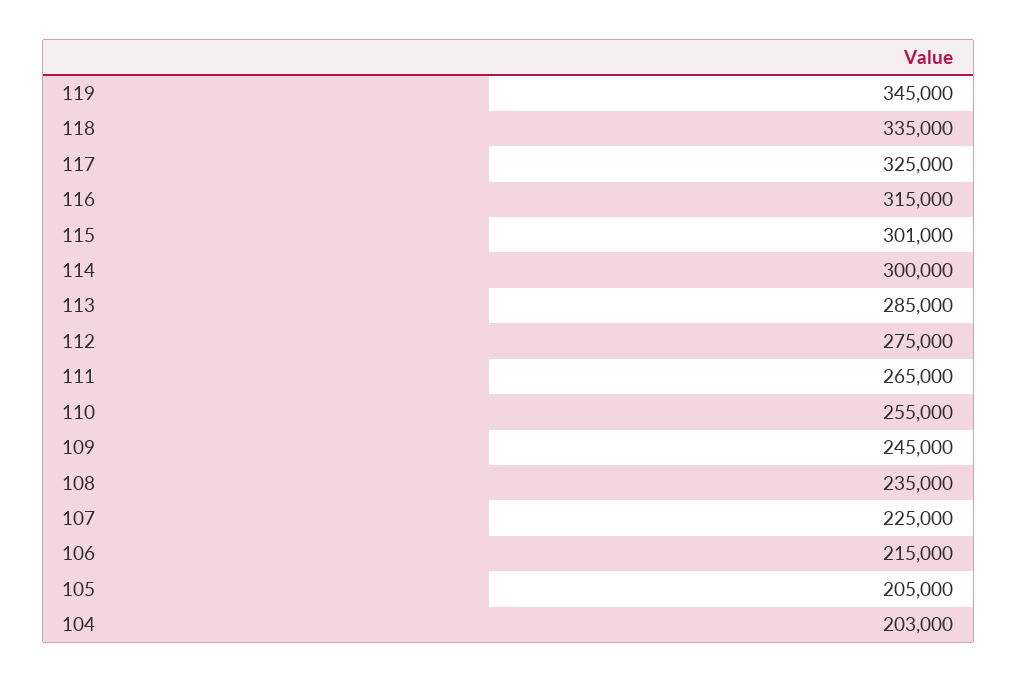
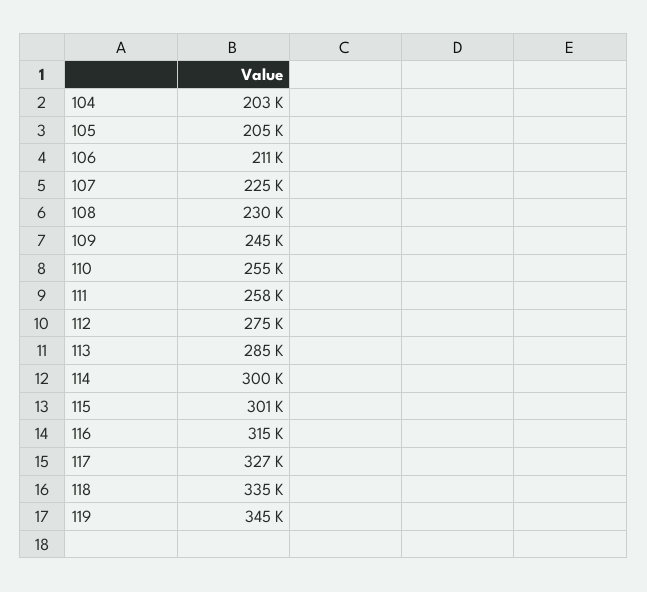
117: 325000 -> 327000
111: 265000 -> 258000
108: 235000 -> 230000
106: 215000 -> 211000

